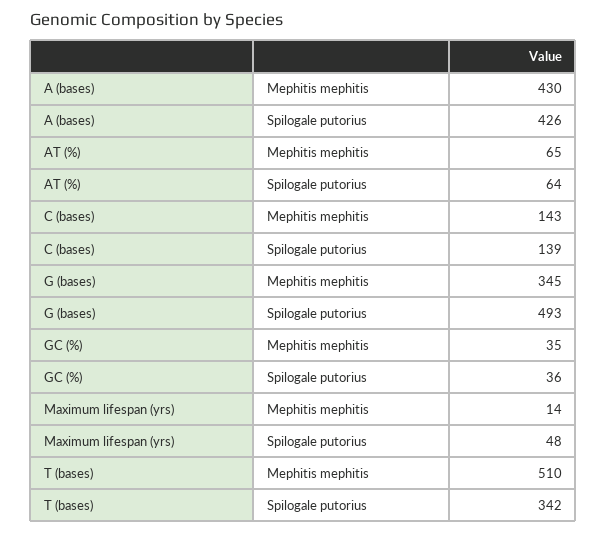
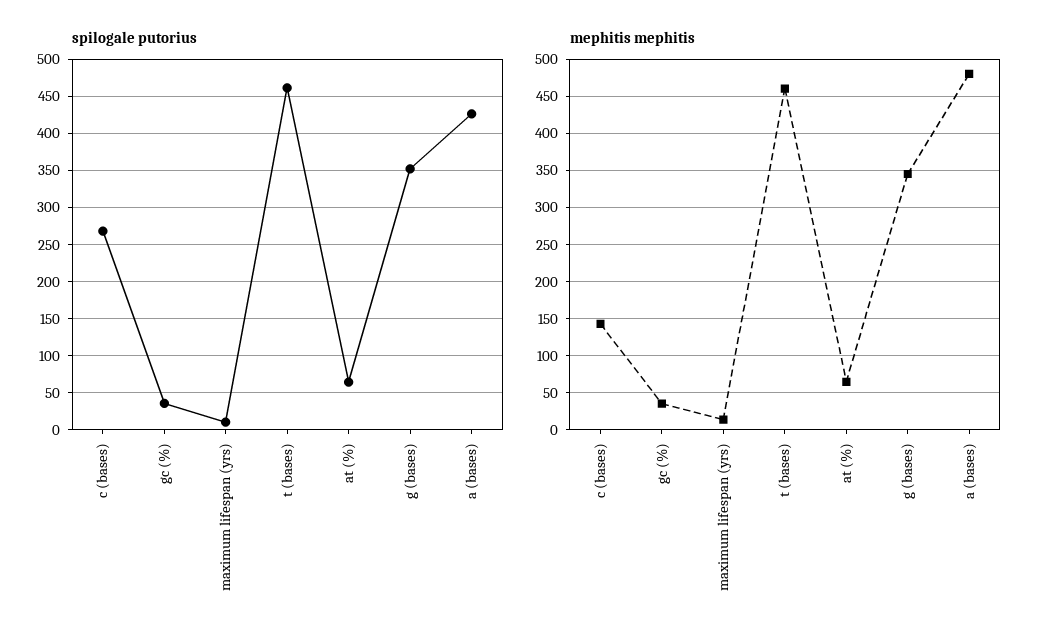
Mephitis mephitis, A (bases): 430 -> 480
Spilogale putorius, C (bases): 139 -> 270
Spilogale putorius, G (bases): 493 -> 350
Spilogale putorius, Maximum lifespan (yrs): 48 -> 10
Mephitis mephitis, T (bases): 510 -> 460
Spilogale putorius, T (bases): 342 -> 460

